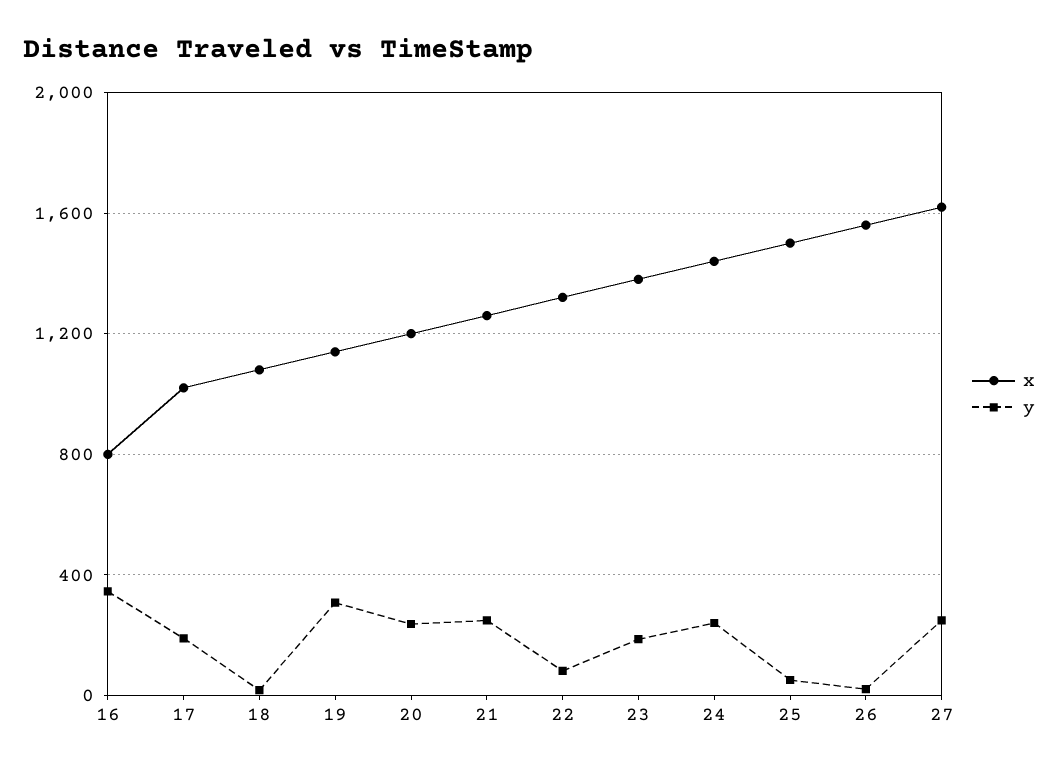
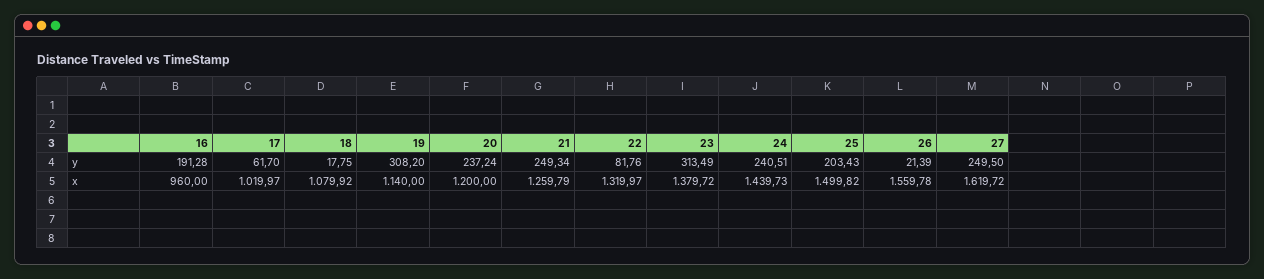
x, 16: 800 -> 960
y, 16: 350 -> 191.28
y, 17: 200 -> 61.7
y, 23: 200 -> 313.49
y, 25: 50 -> 203.43

